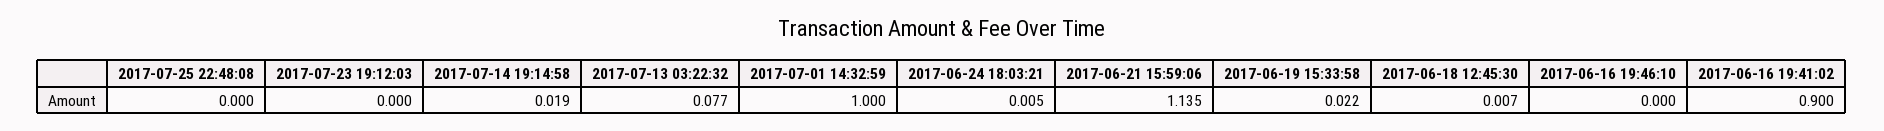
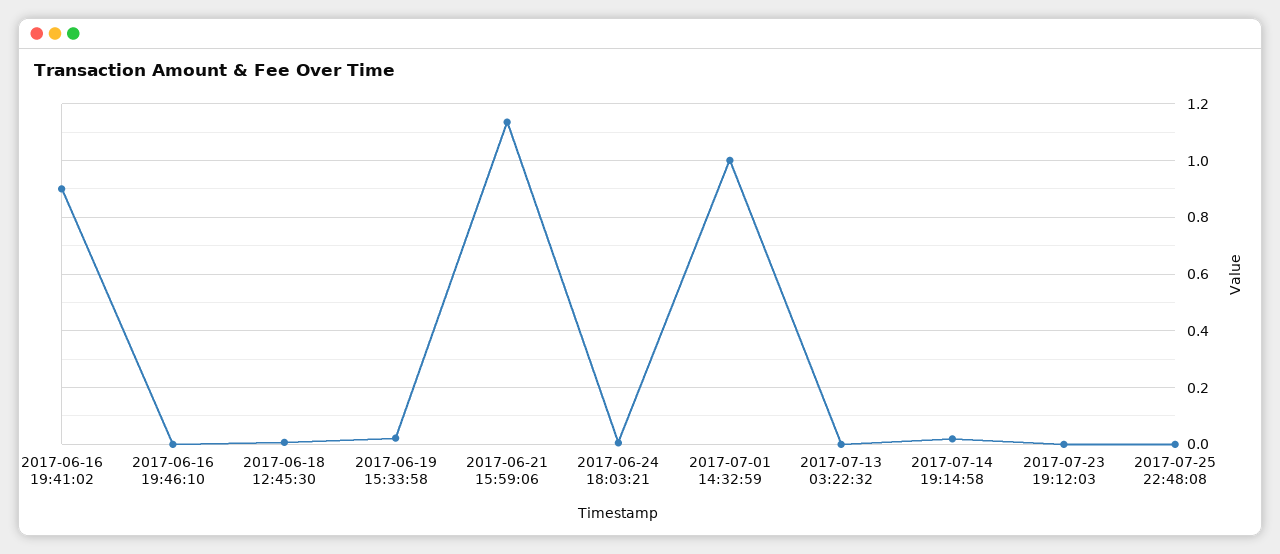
2017-07-13 03:22:32: 0.077 -> 0

